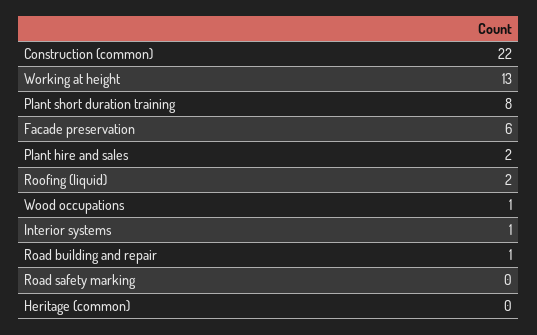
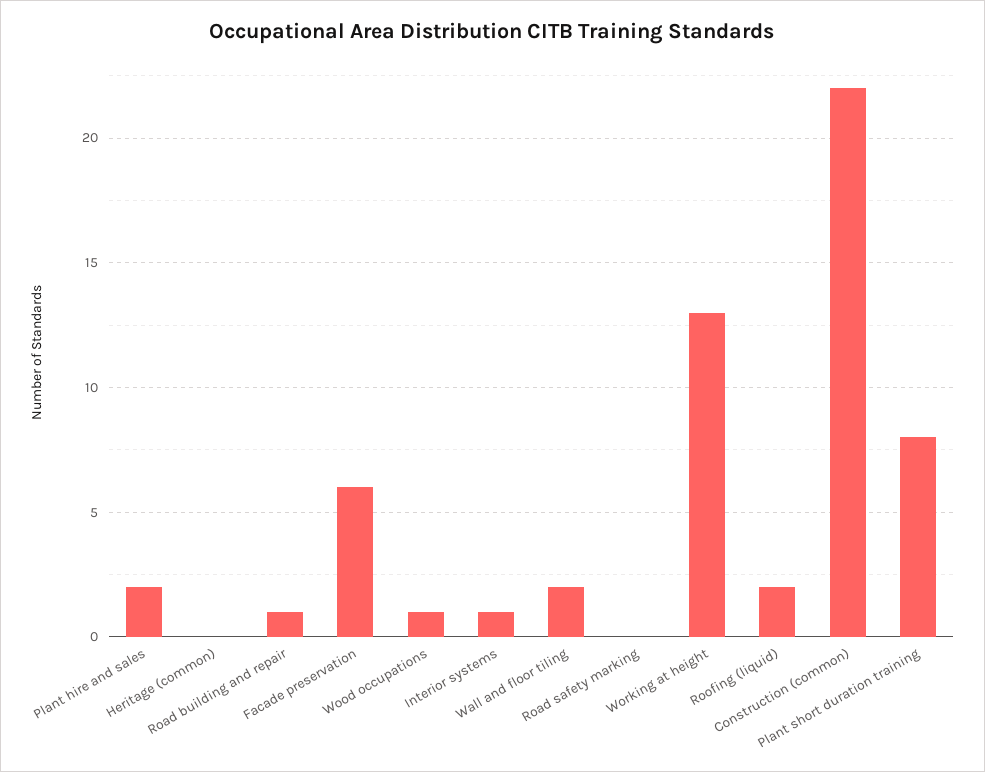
Wall and floor tiling: none -> 2

